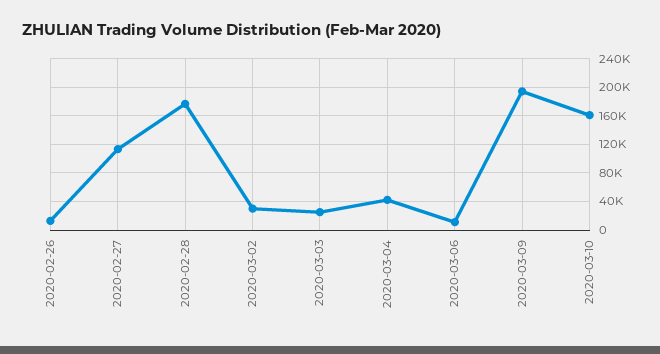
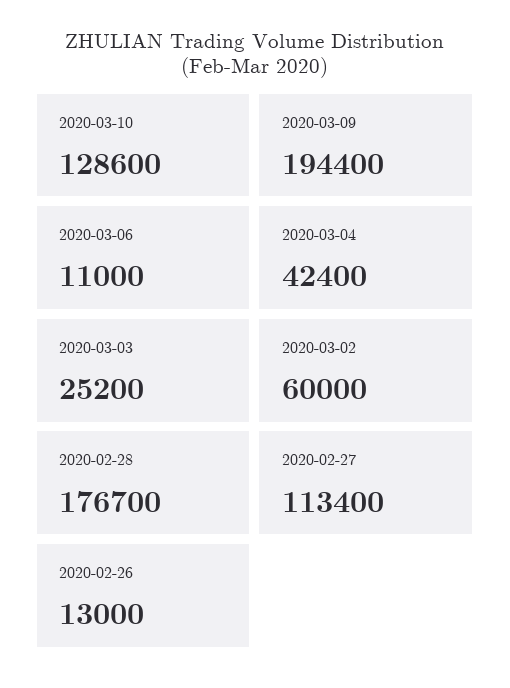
2020-03-02: 30000 -> 60000
2020-03-10: 160000 -> 128600

